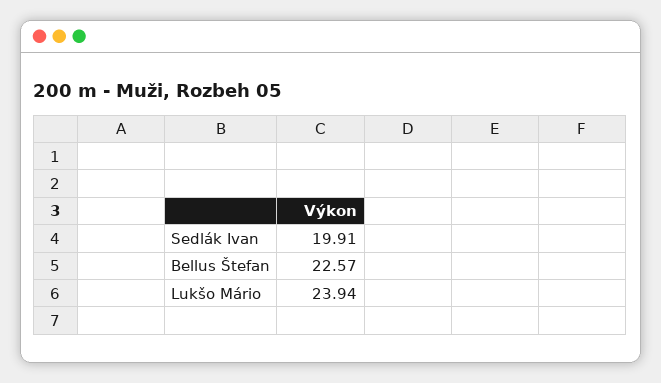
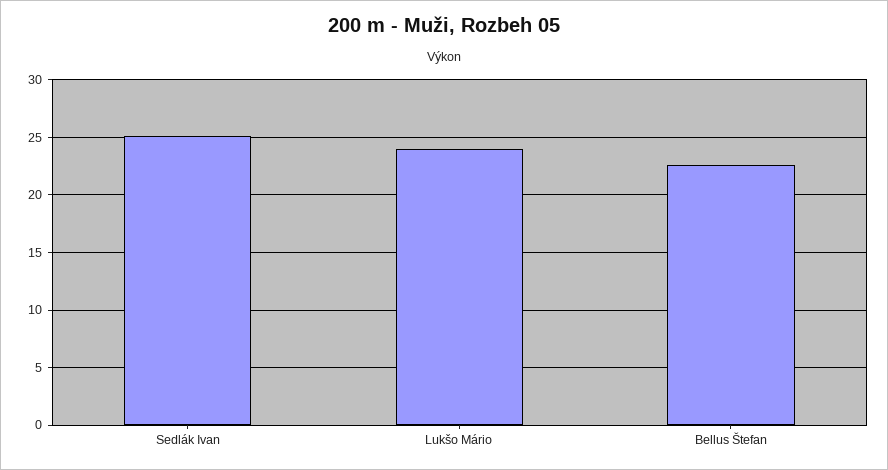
Sedlák Ivan: 19.91 -> 25

